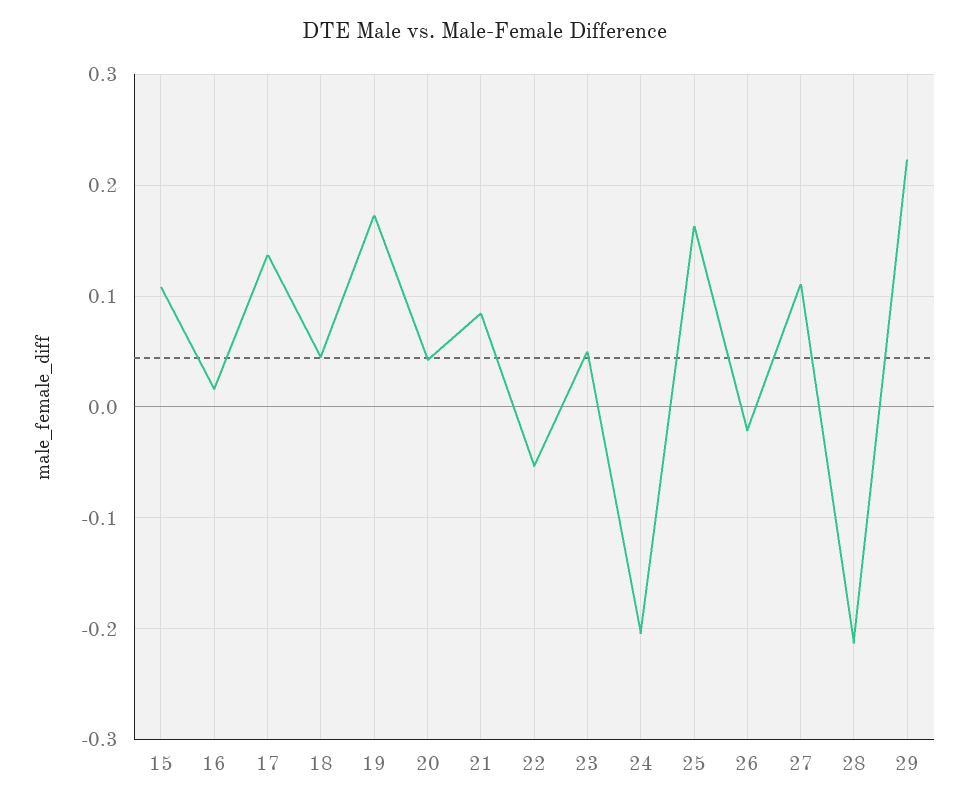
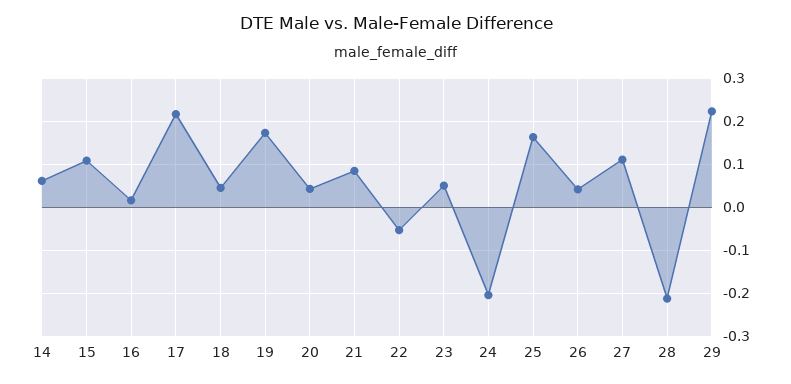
17: 0.14 -> 0.22
26: -0.02 -> 0.04
14: none -> 0.06

